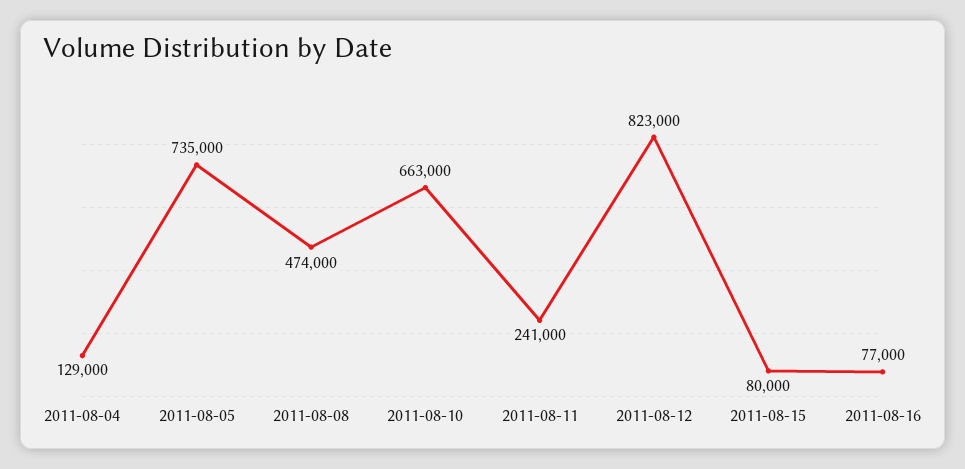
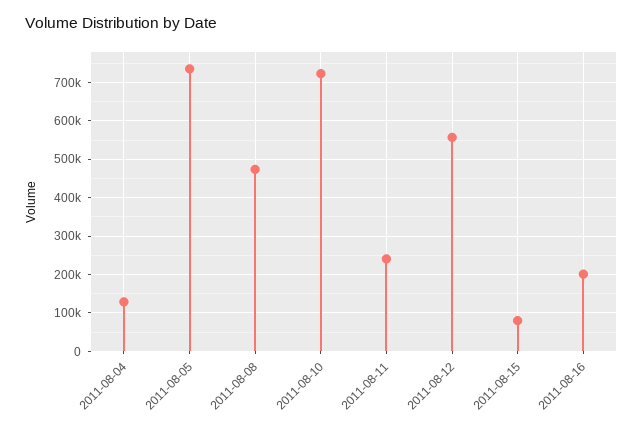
2011-08-10: 663000 -> 720000
2011-08-12: 823000 -> 560000
2011-08-16: 77000 -> 200000

